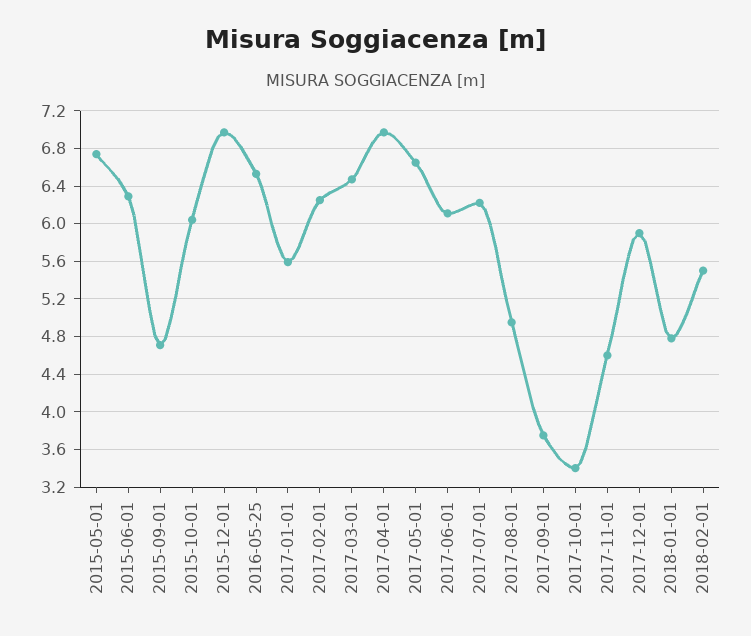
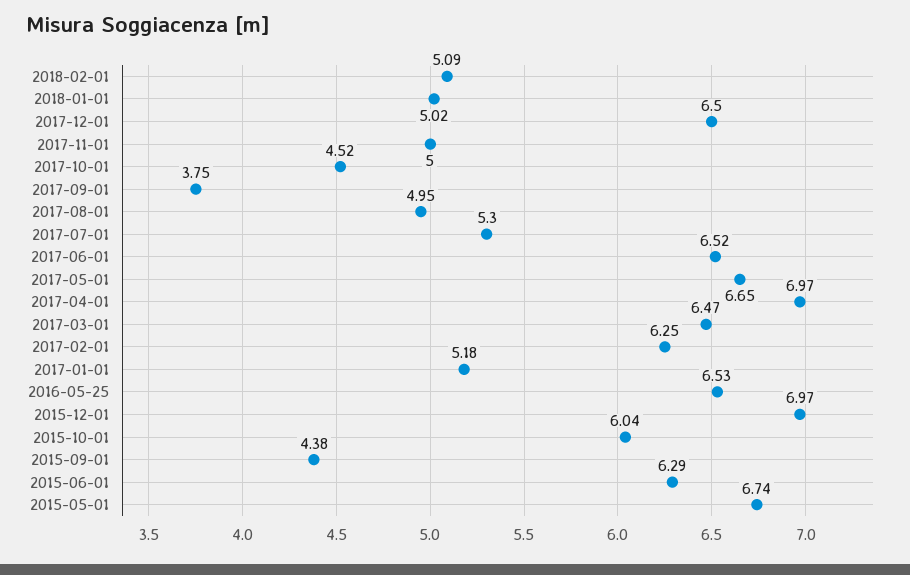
2015-09-01: 4.7 -> 4.38
2017-01-01: 5.6 -> 5.18
2017-06-01: 6.1 -> 6.52
2017-07-01: 6.2 -> 5.3
2017-10-01: 3.4 -> 4.52
2017-11-01: 4.6 -> 5
2017-12-01: 5.9 -> 6.5
2018-01-01: 4.8 -> 5.02
2018-02-01: 5.5 -> 5.09

